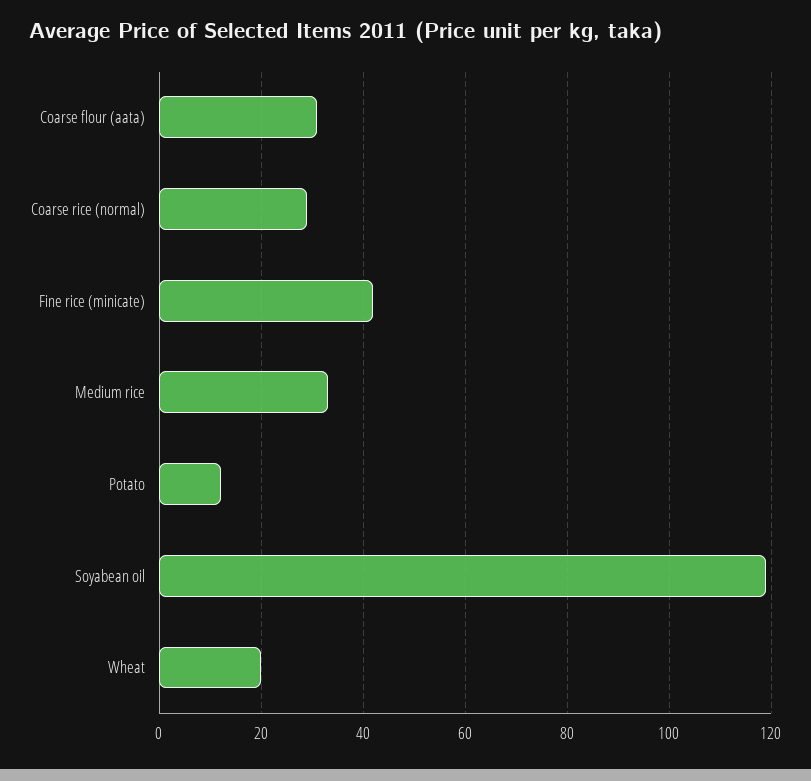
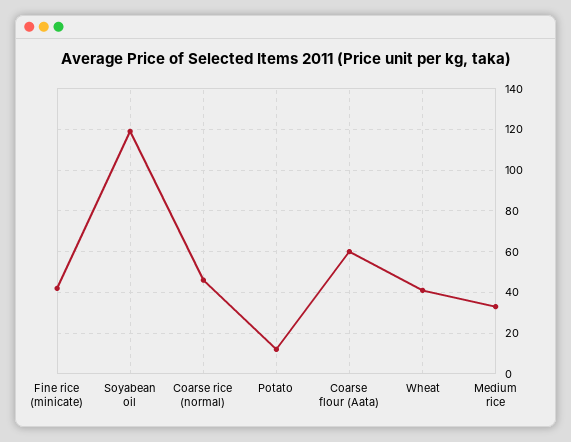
Coarse flour (aata): 30 -> 60
Coarse rice (normal): 30 -> 45
Wheat: 20 -> 40

